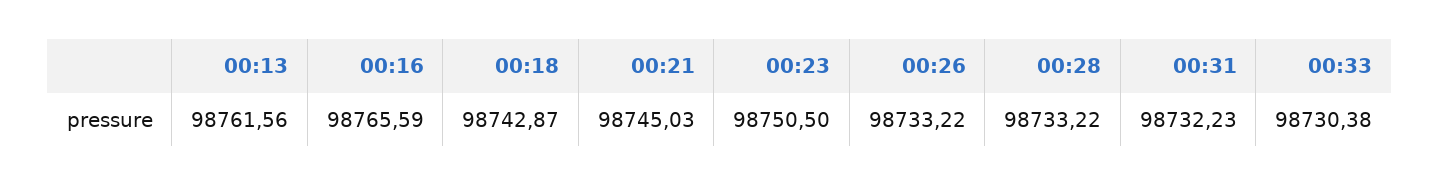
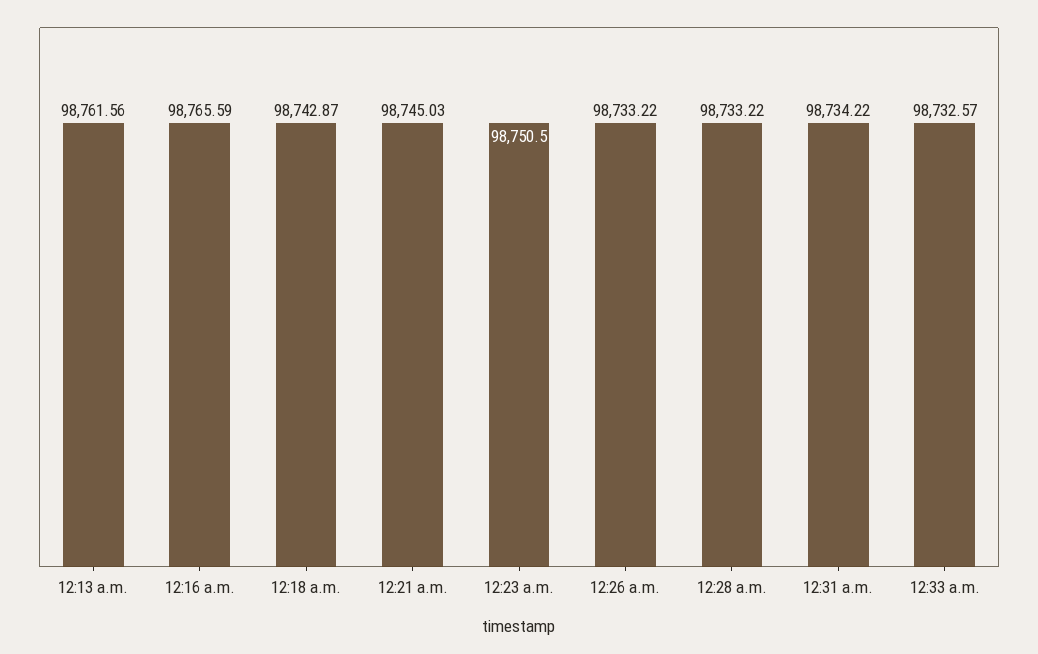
00:31: 98732.23 -> 98734.22
00:33: 98730.38 -> 98732.57

